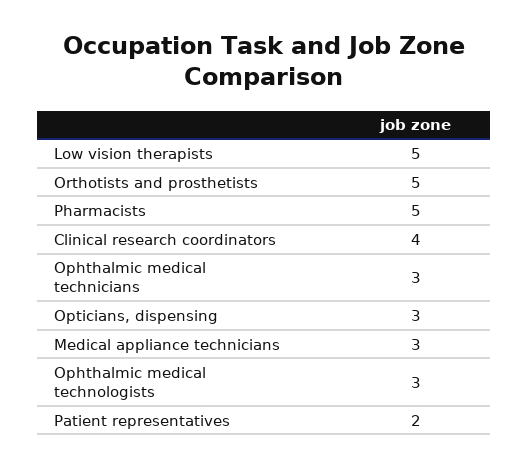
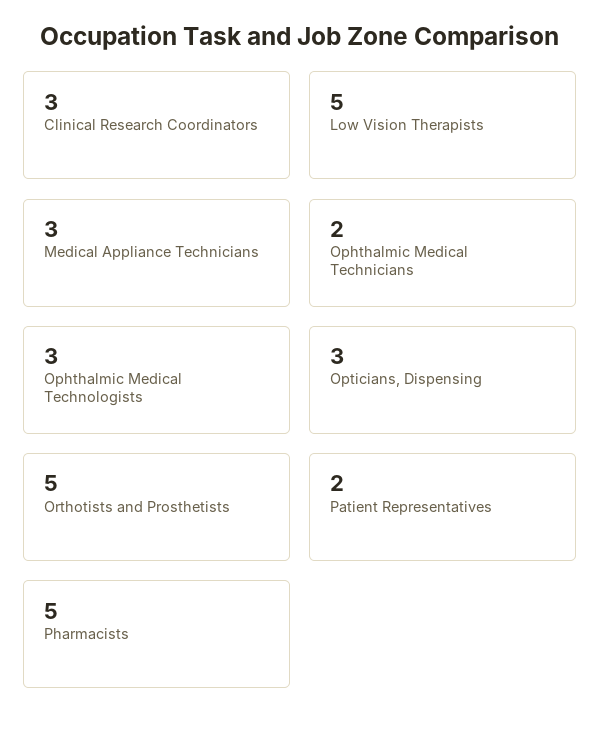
Clinical research coordinators: 4 -> 3
Ophthalmic medical technicians: 3 -> 2

